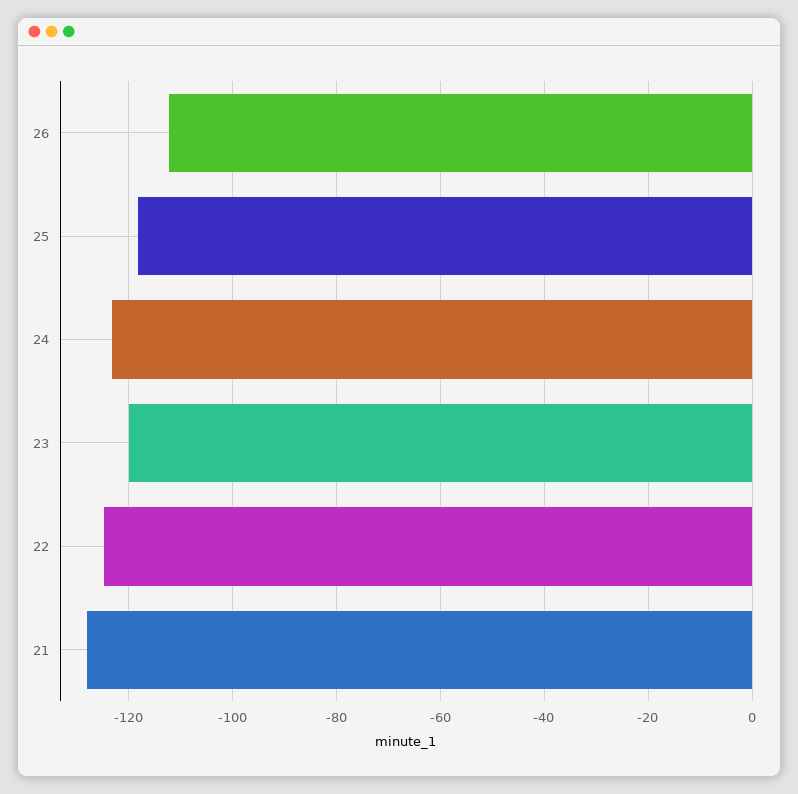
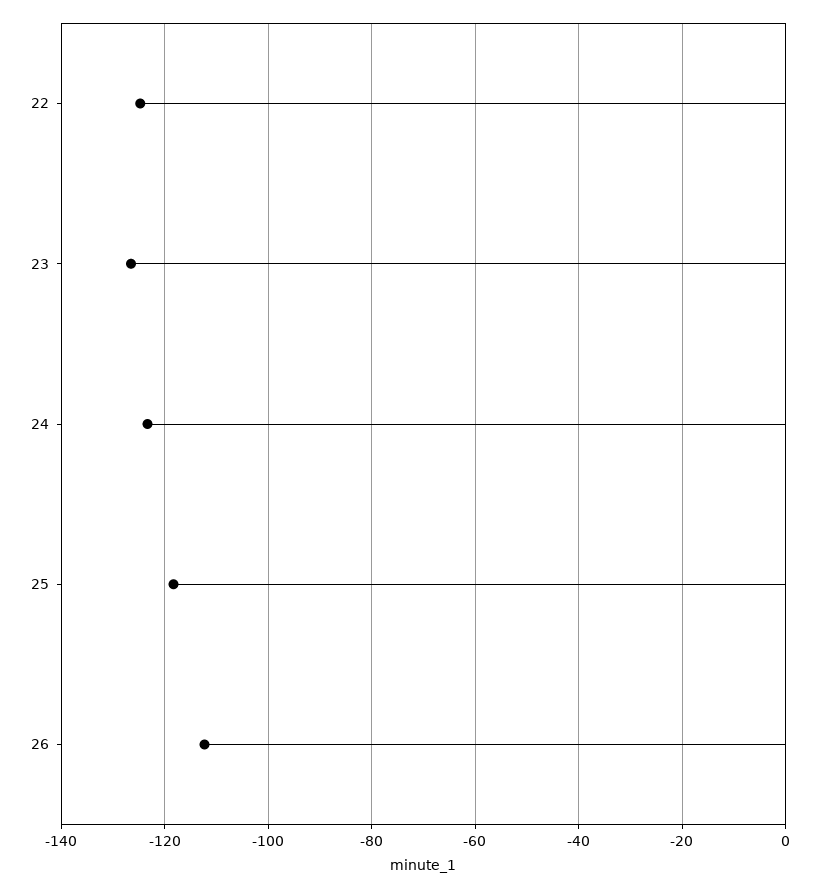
23: -120 -> -126
21: -128 -> none

